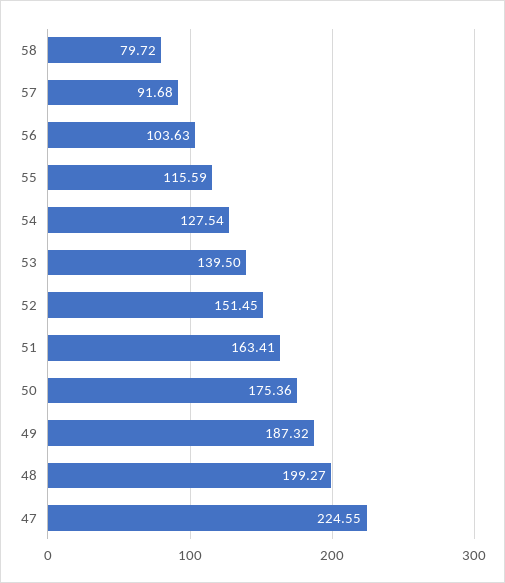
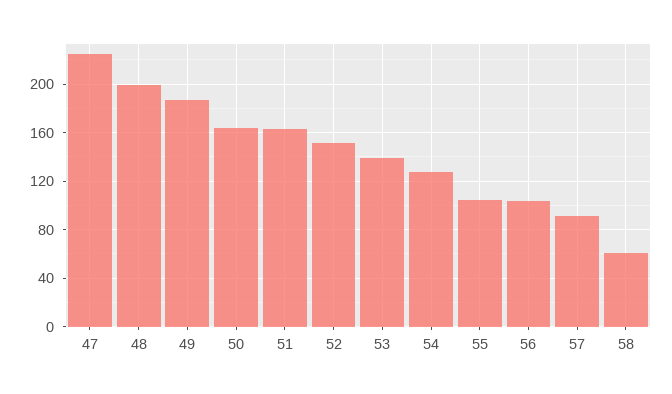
58: 79.72 -> 60
55: 115.59 -> 105
50: 175.36 -> 165

